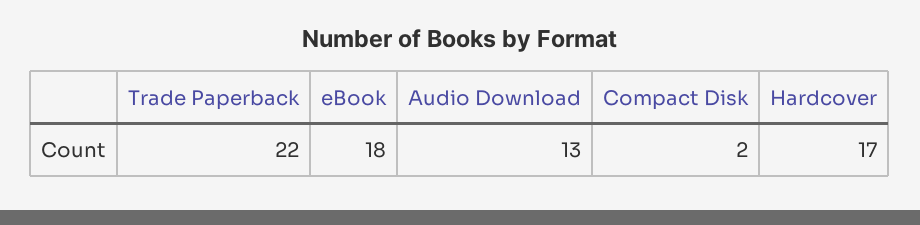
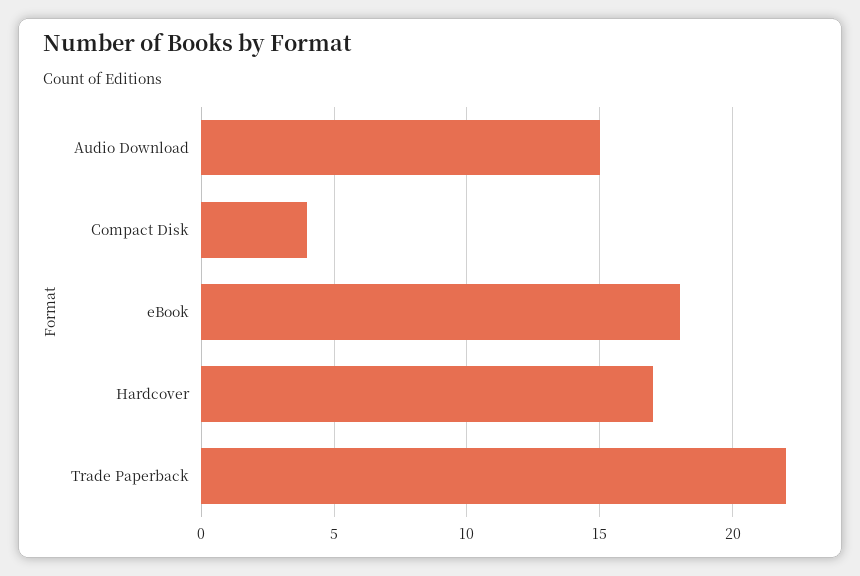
Audio Download: 13 -> 15
Compact Disk: 2 -> 4

